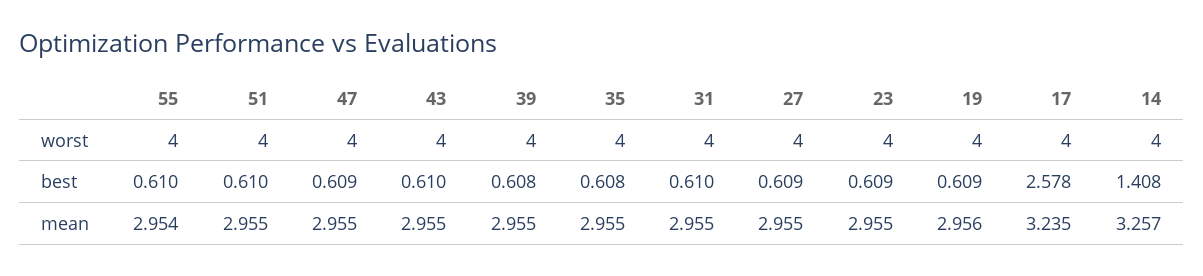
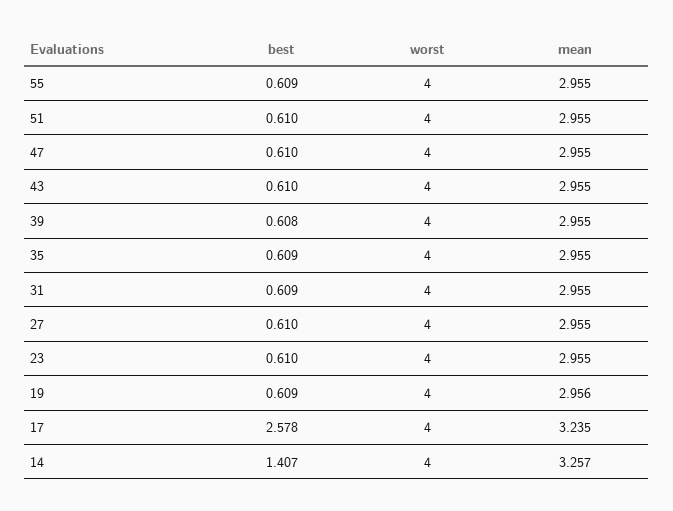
55, best: 0.61 -> 0.609
47, best: 0.609 -> 0.61
35, best: 0.608 -> 0.609
31, best: 0.61 -> 0.609
27, best: 0.609 -> 0.61
23, best: 0.609 -> 0.61
14, best: 1.408 -> 1.407
55, mean: 2.954 -> 2.955

